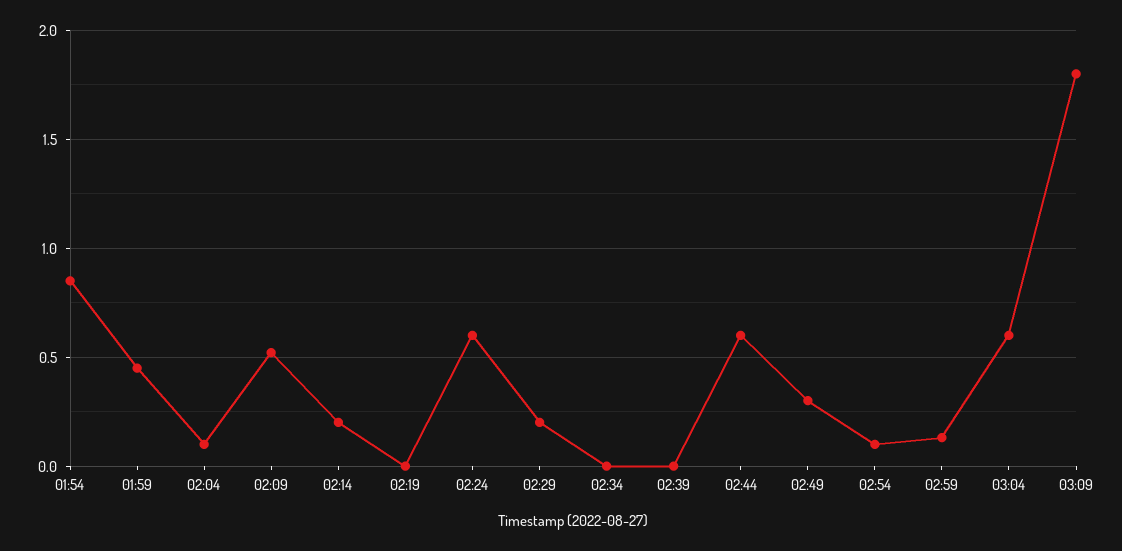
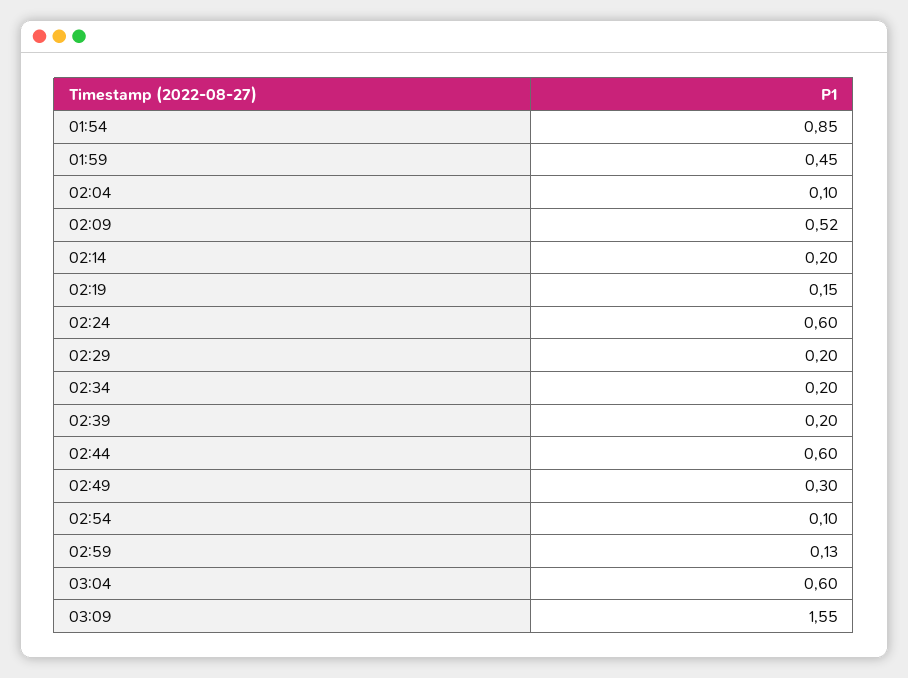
02:19: 0 -> 0.15
02:34: 0 -> 0.2
02:39: 0 -> 0.2
03:09: 1.8 -> 1.55

